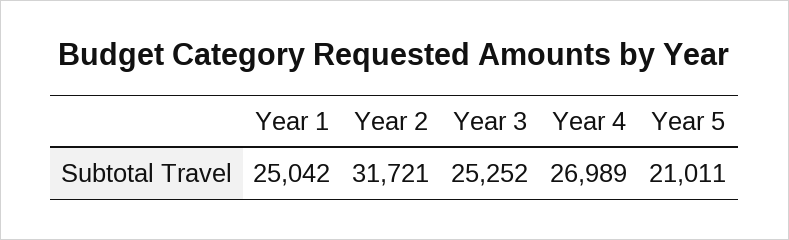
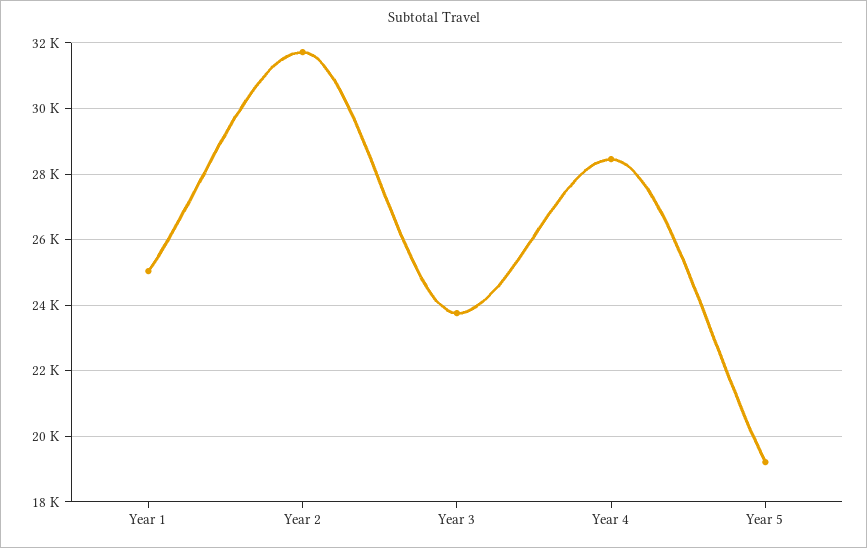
Year 3: 25252 -> 23800
Year 4: 26989 -> 28400
Year 5: 21011 -> 19200

